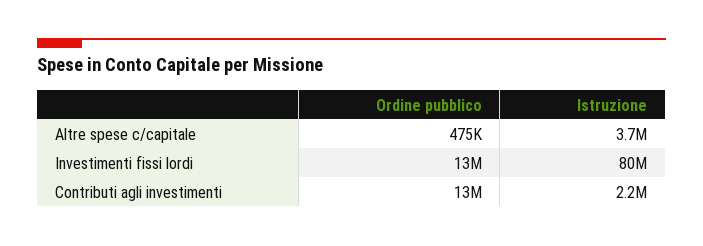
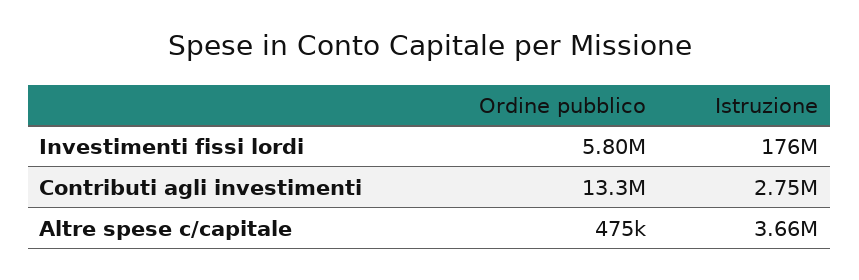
Ordine pubblico, Investimenti fissi lordi: 13000000 -> 5800000
Istruzione, Investimenti fissi lordi: 80000000 -> 176000000
Istruzione, Contributi agli investimenti: 2200000 -> 2750000

